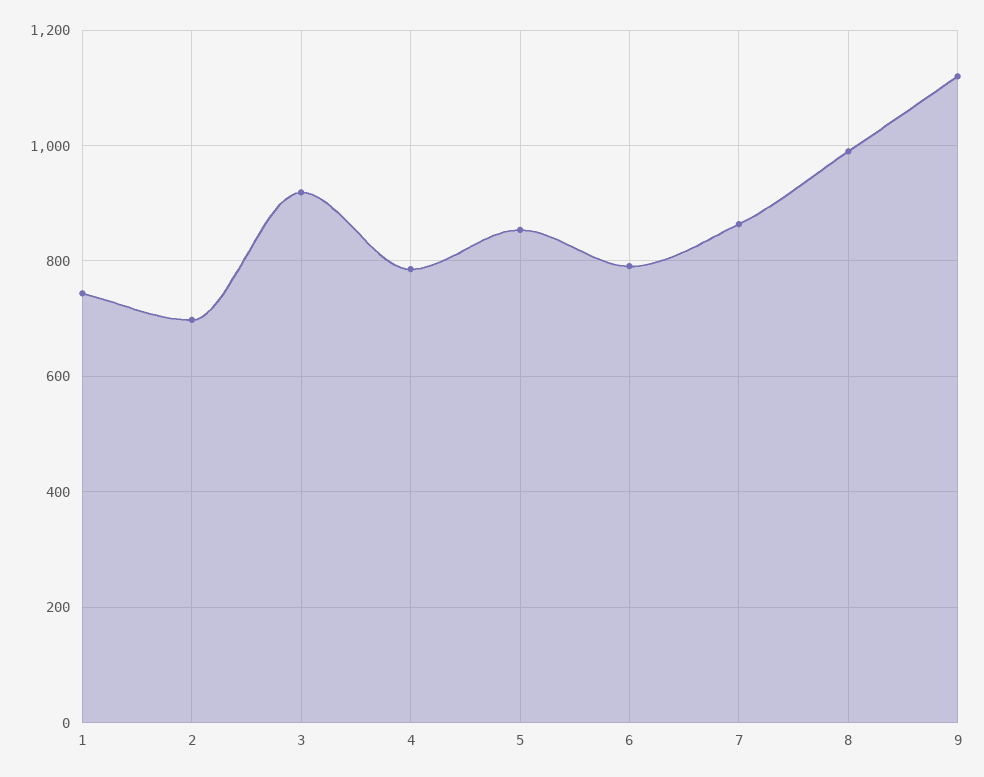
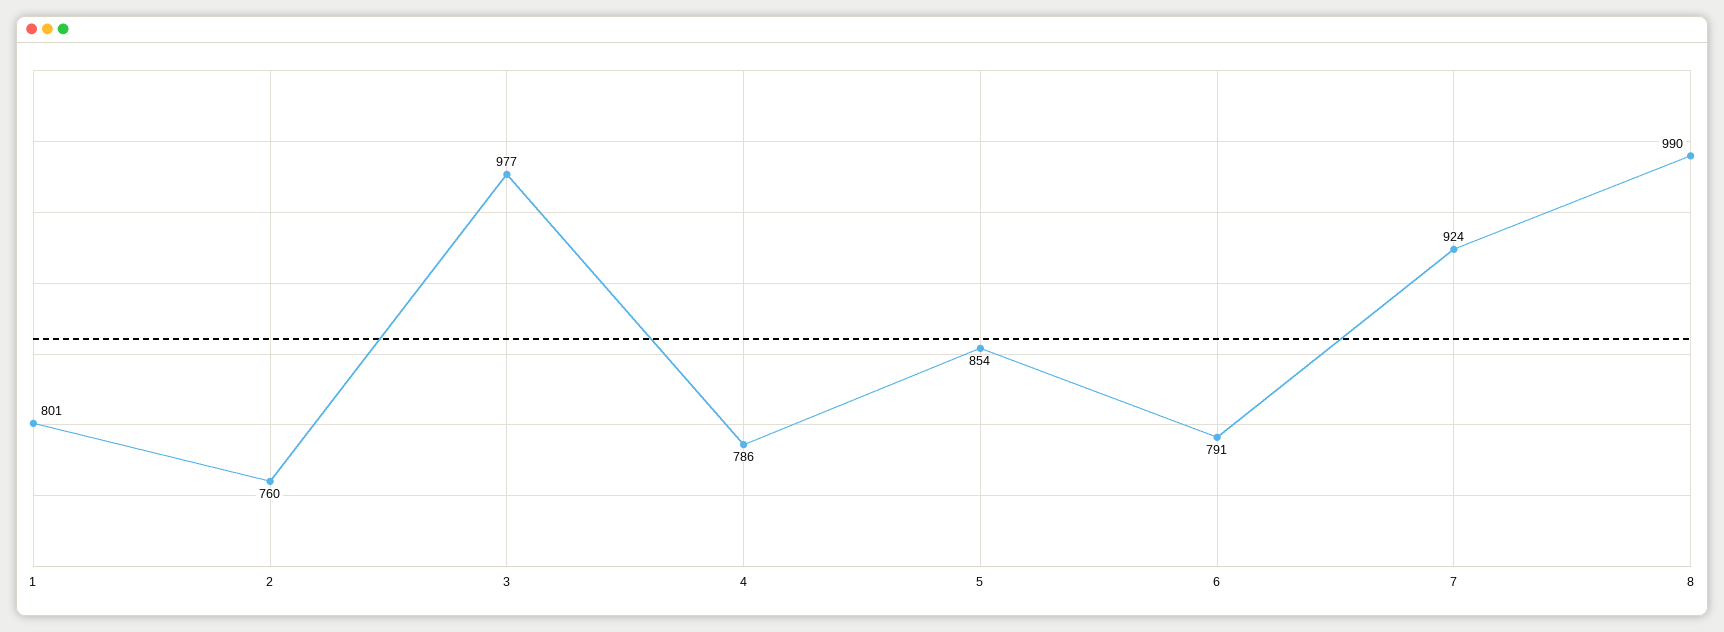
1: 740 -> 801
2: 700 -> 760
3: 920 -> 977
7: 860 -> 924
9: 1120 -> none

